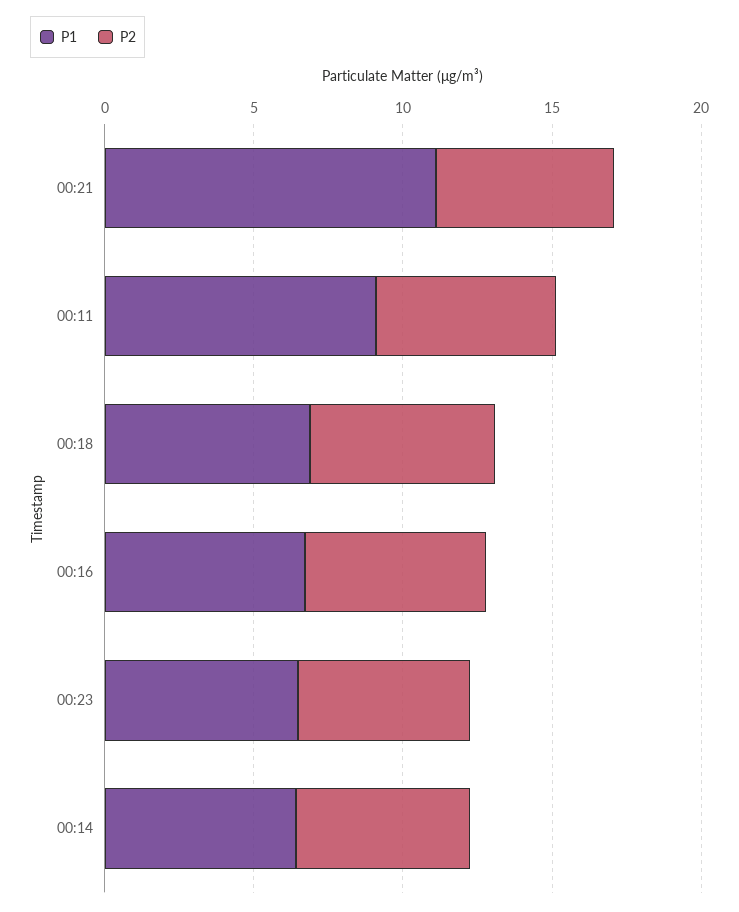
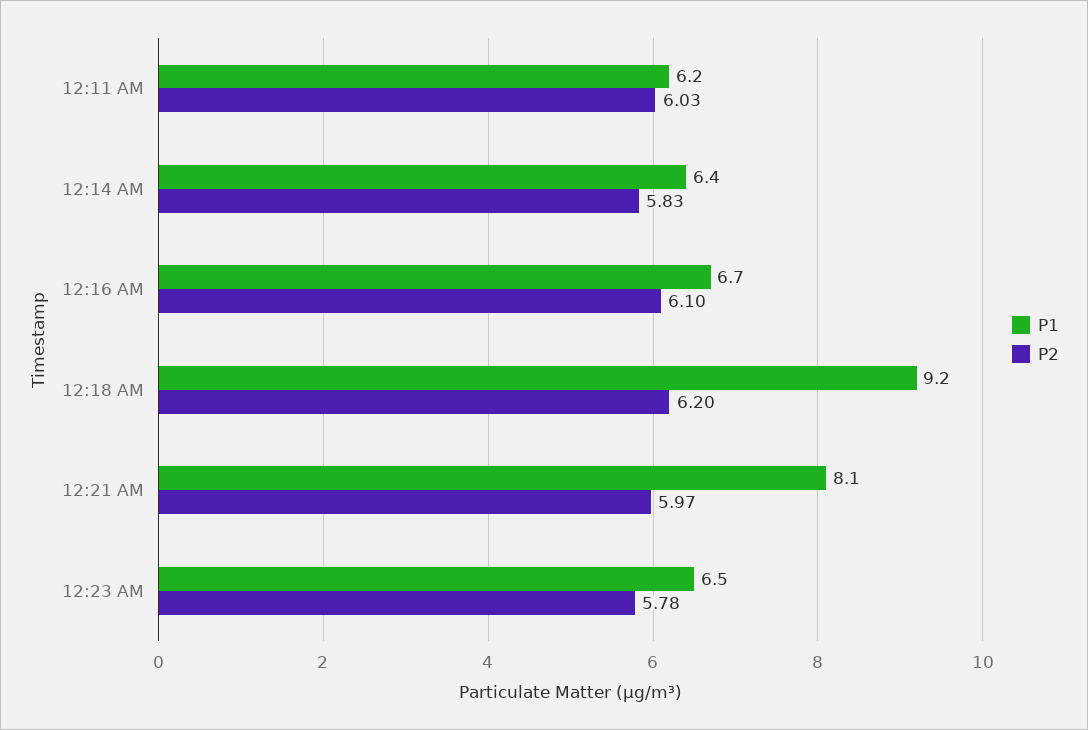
P1, 00:21: 11 -> 8.1
P1, 00:11: 9 -> 6.2
P1, 00:18: 7 -> 9.2

